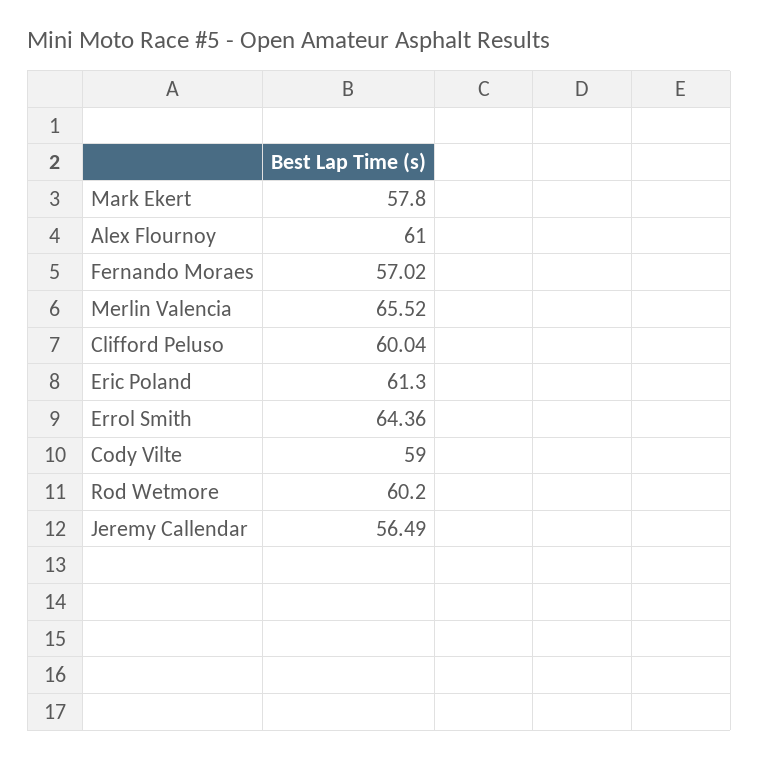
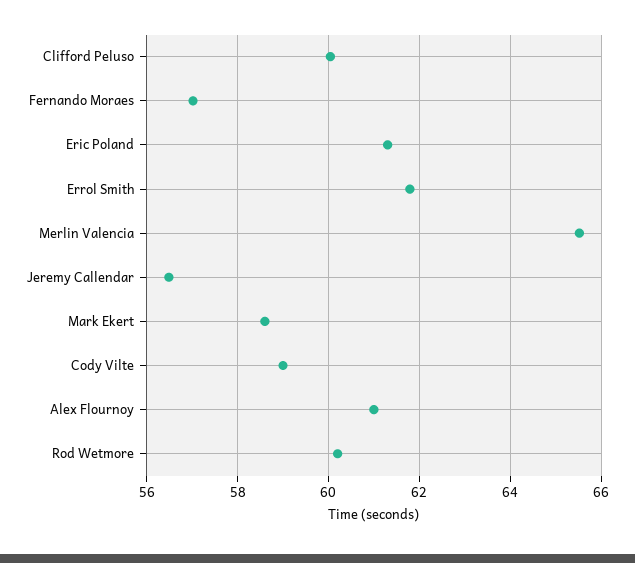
Mark Ekert: 57.8 -> 58.6
Errol Smith: 64.36 -> 61.8

